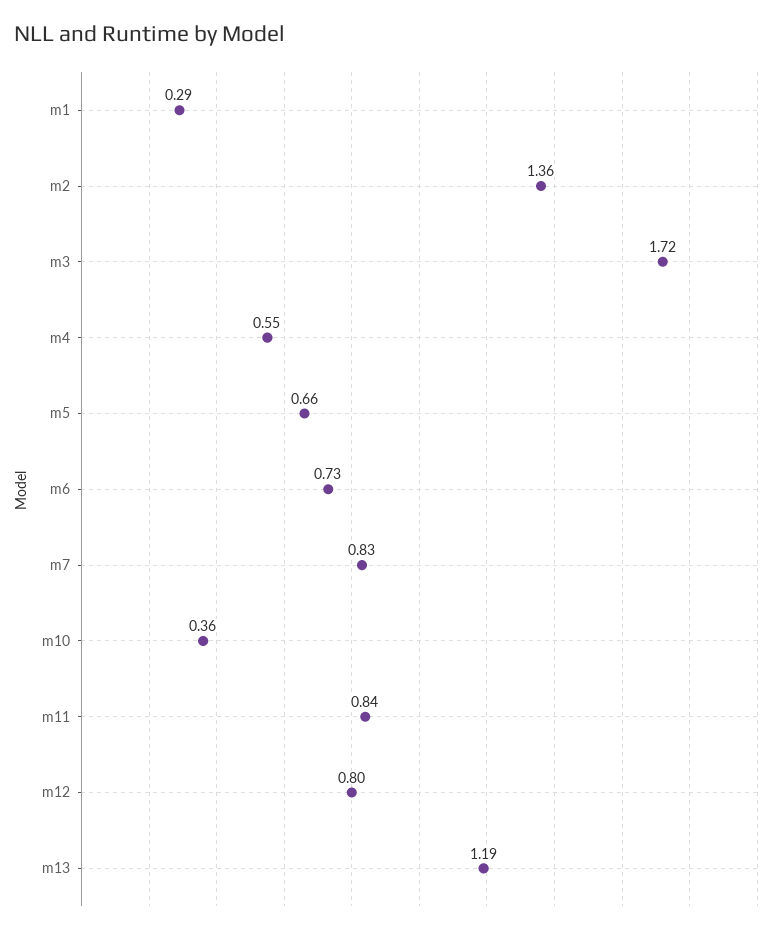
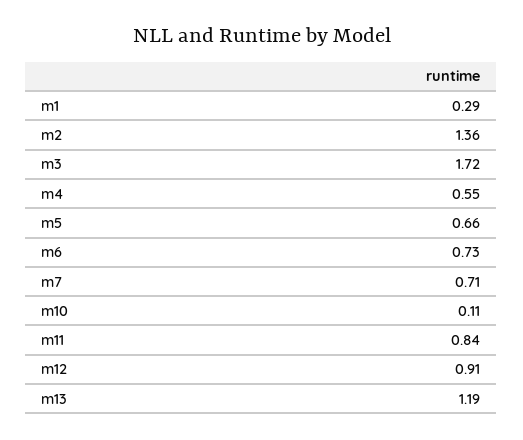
m7: 0.83 -> 0.71
m10: 0.36 -> 0.11
m12: 0.8 -> 0.91

